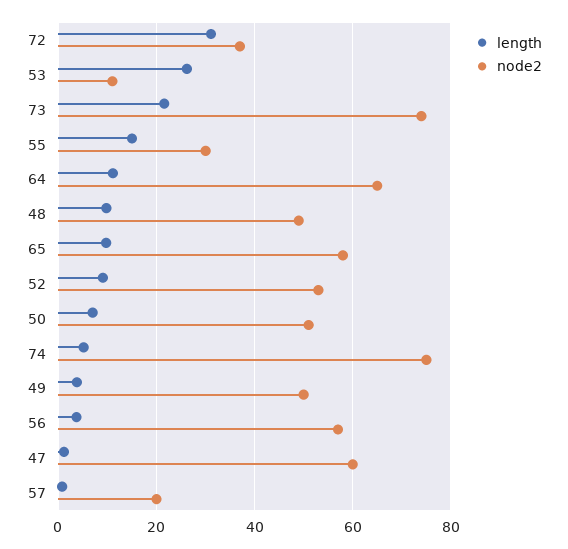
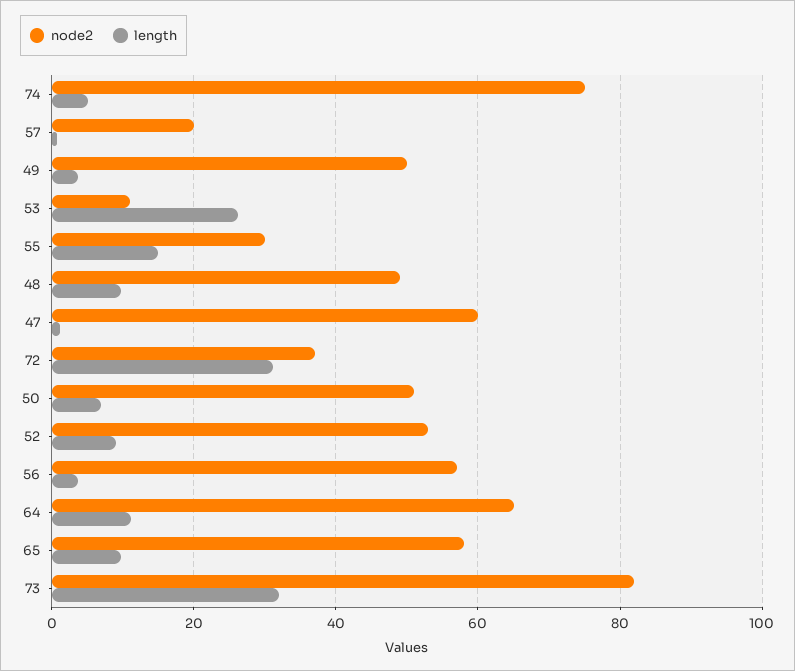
length, 73: 22 -> 32
node2, 73: 74 -> 82

